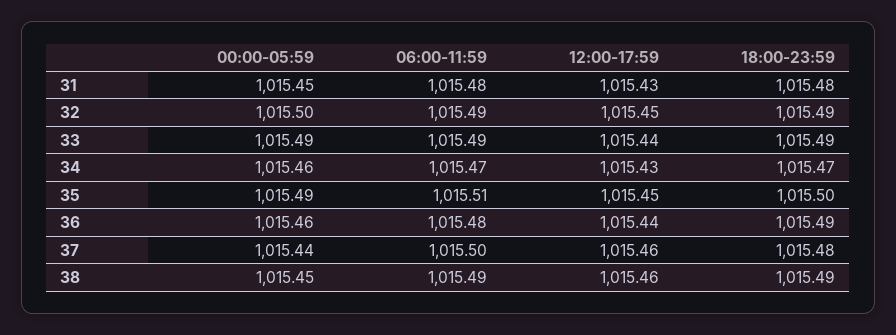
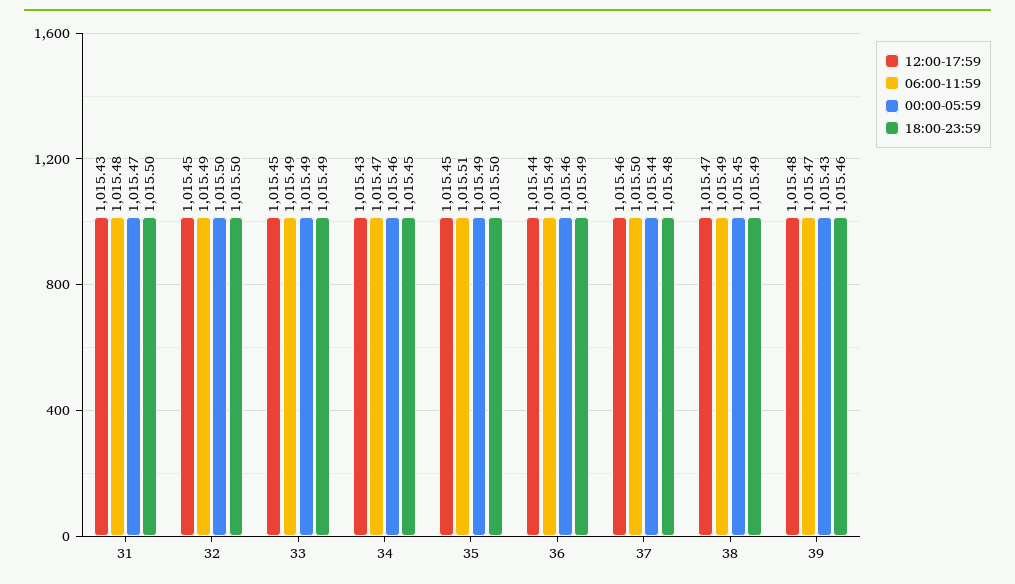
00:00-05:59, 31: 1015.45 -> 1015.47
18:00-23:59, 31: 1015.48 -> 1015.5
18:00-23:59, 32: 1015.49 -> 1015.5
12:00-17:59, 33: 1015.44 -> 1015.45
18:00-23:59, 34: 1015.47 -> 1015.45
06:00-11:59, 36: 1015.48 -> 1015.49
12:00-17:59, 38: 1015.46 -> 1015.47
12:00-17:59, 39: none -> 1015.48
06:00-11:59, 39: none -> 1015.47
00:00-05:59, 39: none -> 1015.43
18:00-23:59, 39: none -> 1015.46

